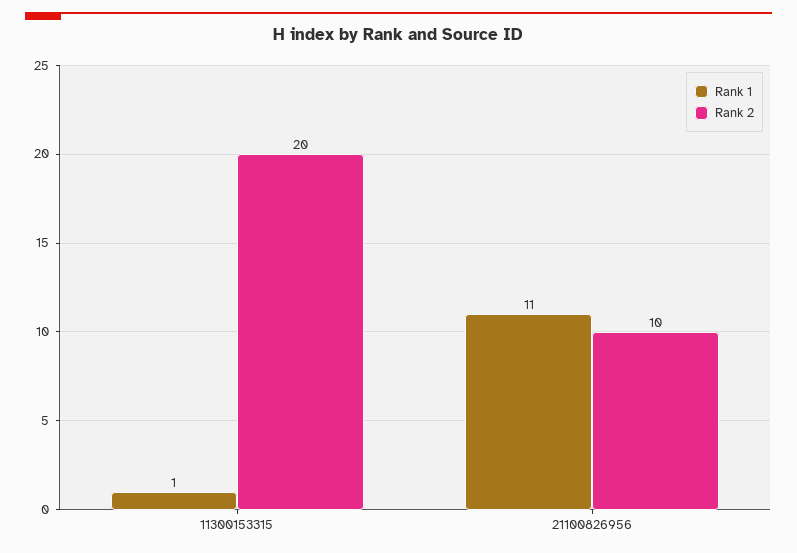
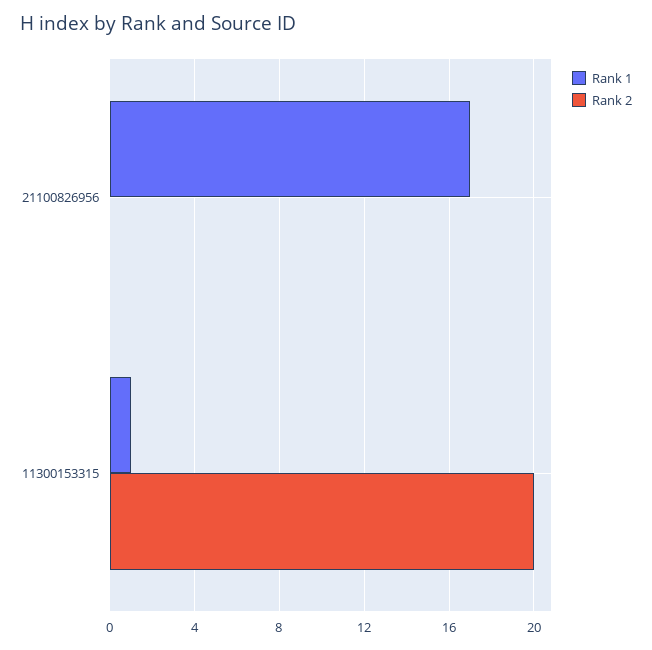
Rank 1, 21100826956: 11 -> 17
Rank 2, 21100826956: 10 -> 0

